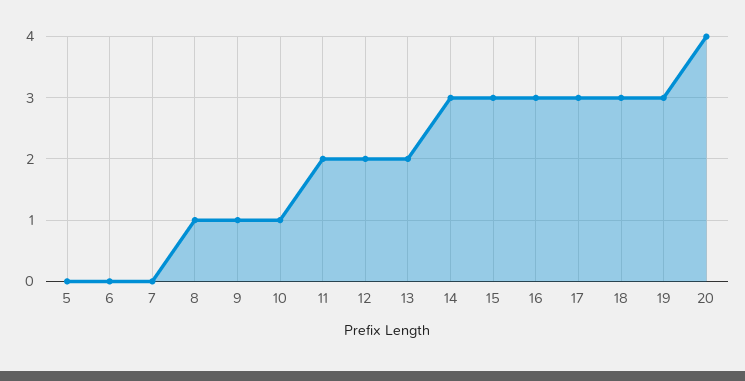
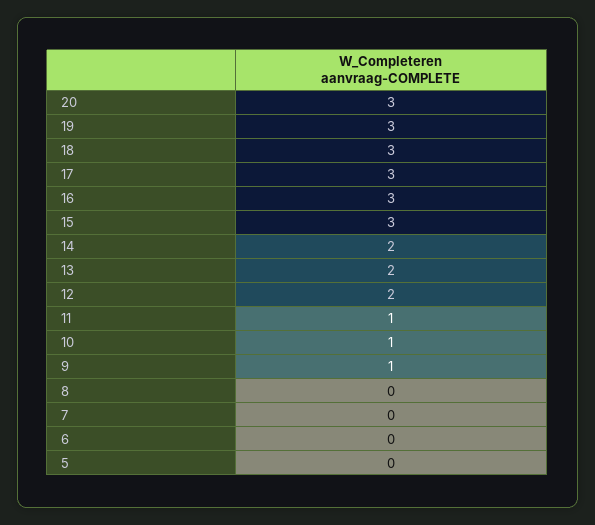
8: 1 -> 0
11: 2 -> 1
14: 3 -> 2
20: 4 -> 3

